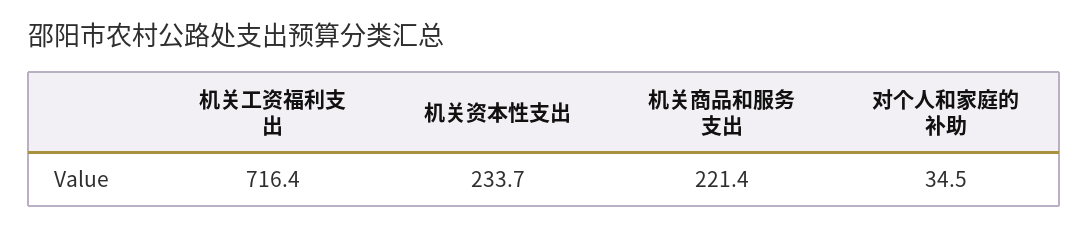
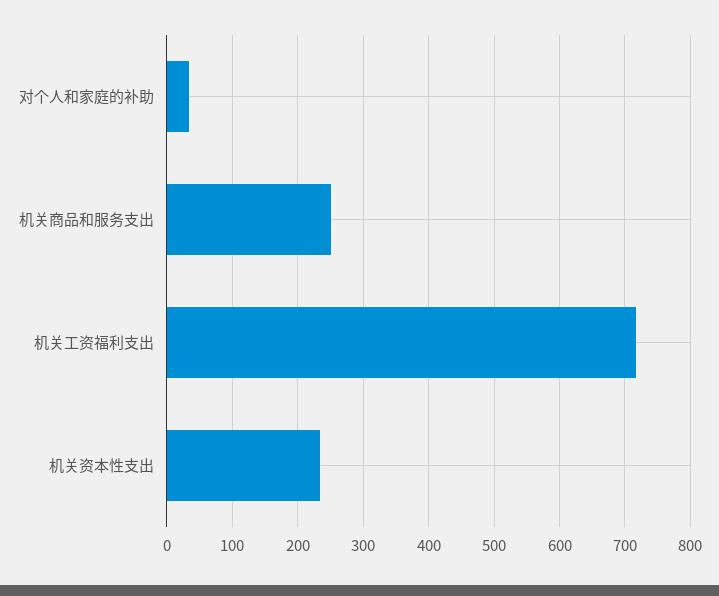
机关商品和服务支出: 221.4 -> 250

